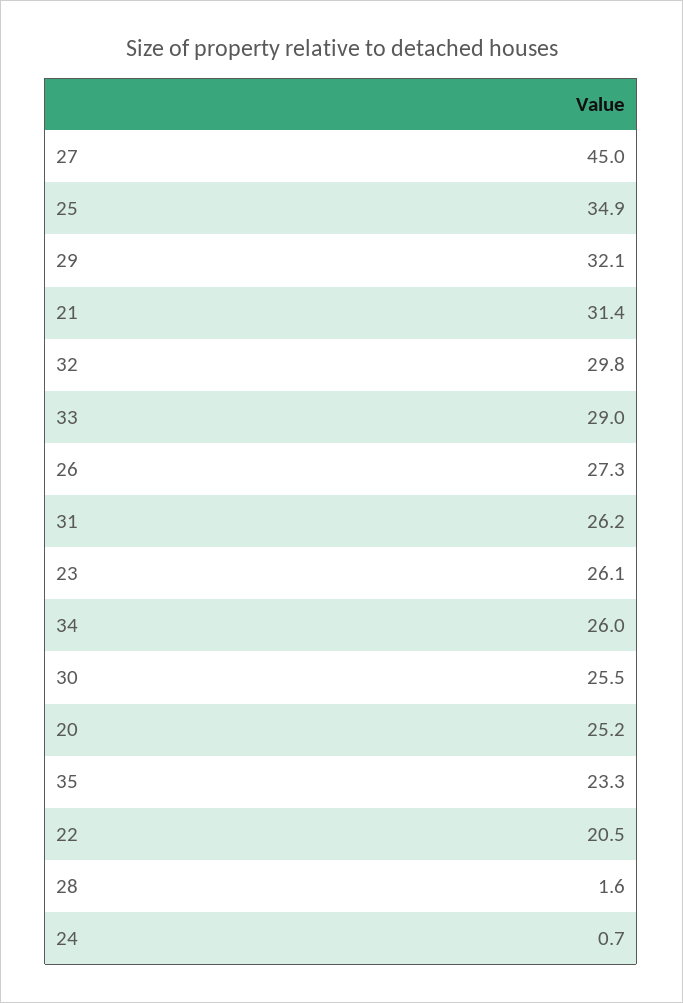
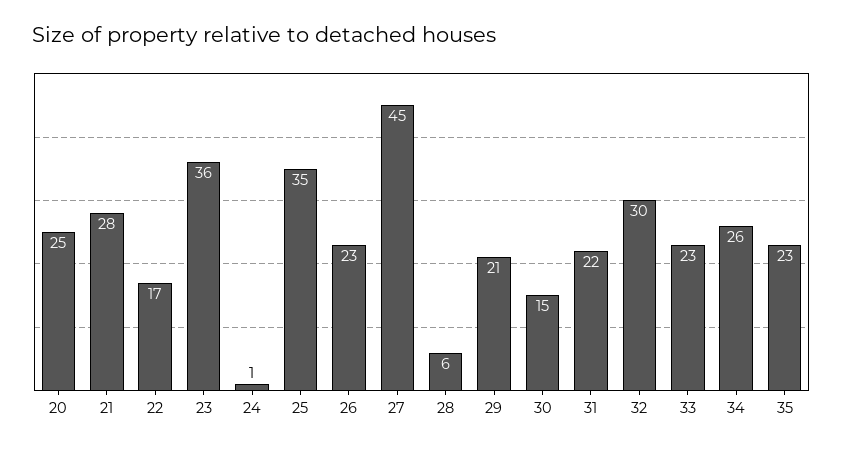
29: 32.1 -> 21
21: 31.4 -> 28
33: 29 -> 23
26: 27.3 -> 23
31: 26.2 -> 22
23: 26.1 -> 36
30: 25.5 -> 15
22: 20.5 -> 17
28: 1.6 -> 6

